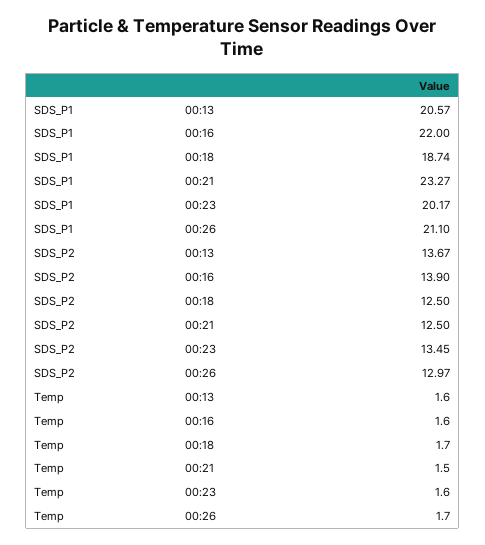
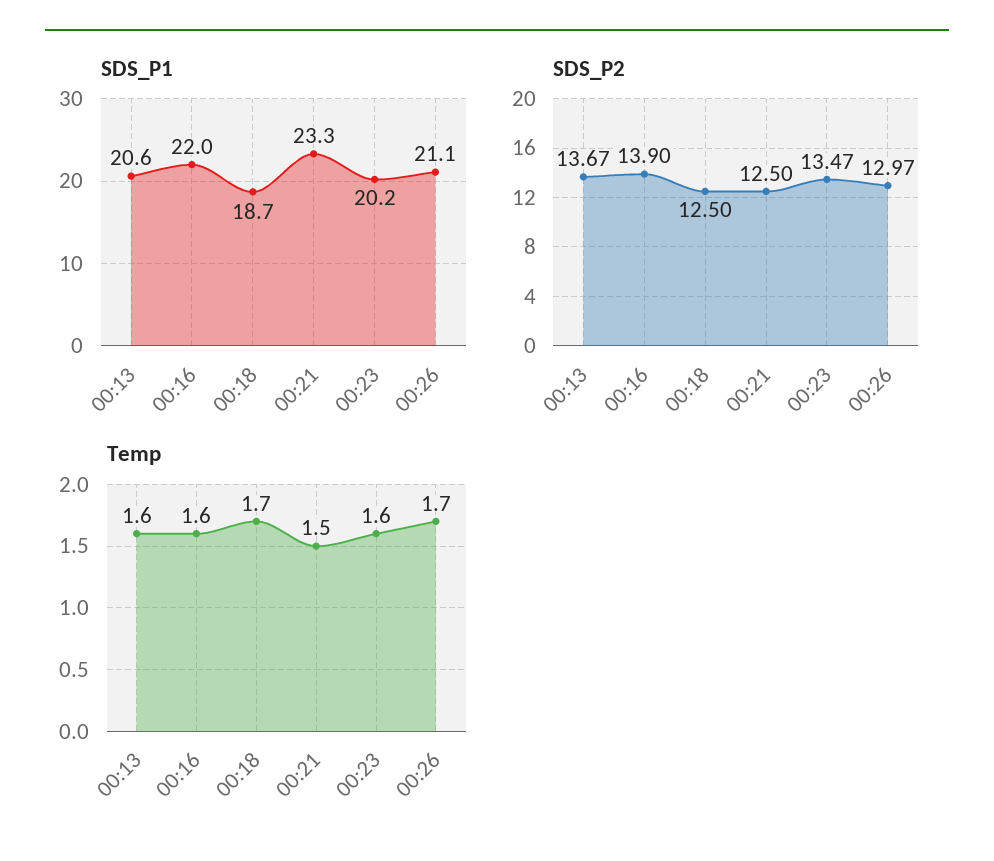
SDS_P2, 00:23: 13.45 -> 13.47

